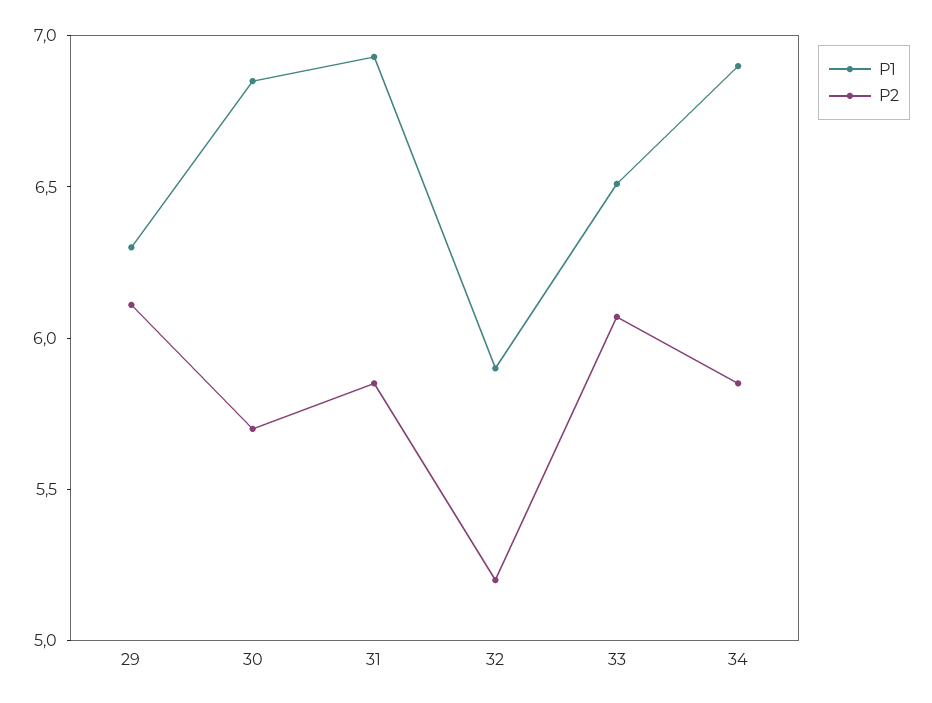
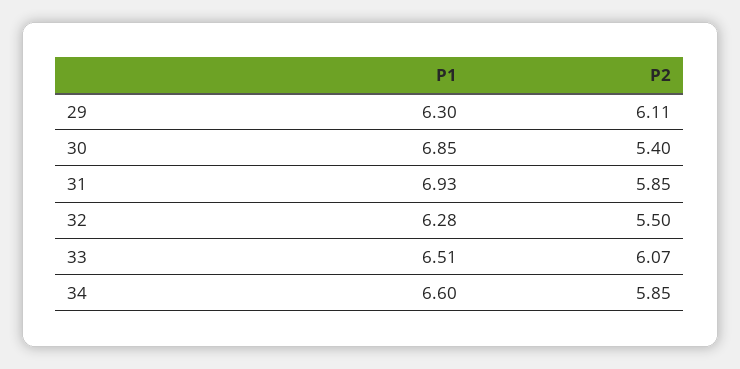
P2, 30: 5.7 -> 5.4
P1, 32: 5.9 -> 6.28
P2, 32: 5.2 -> 5.5
P1, 34: 6.9 -> 6.6

